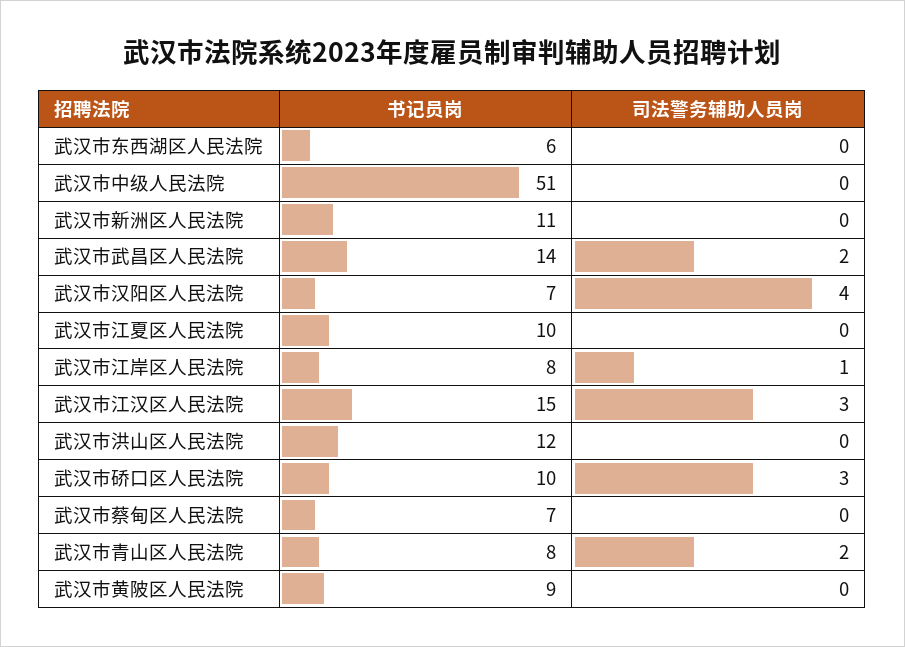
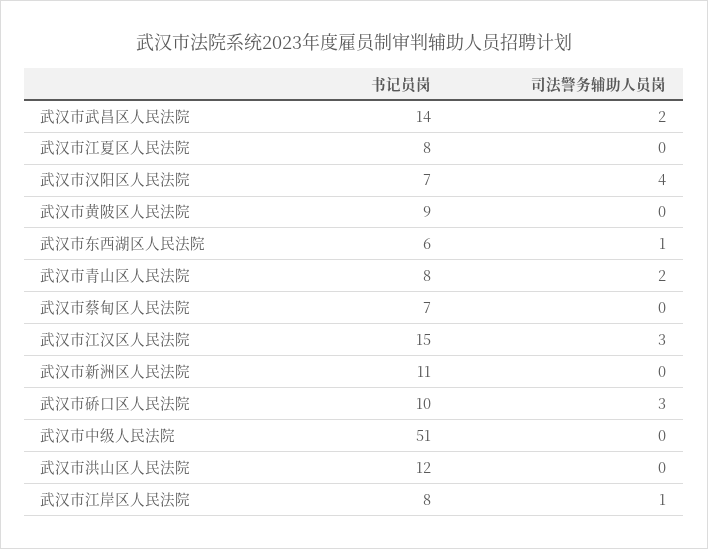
司法警务辅助人员岗, 武汉市东西湖区人民法院: 0 -> 1
书记员岗, 武汉市江夏区人民法院: 10 -> 8

